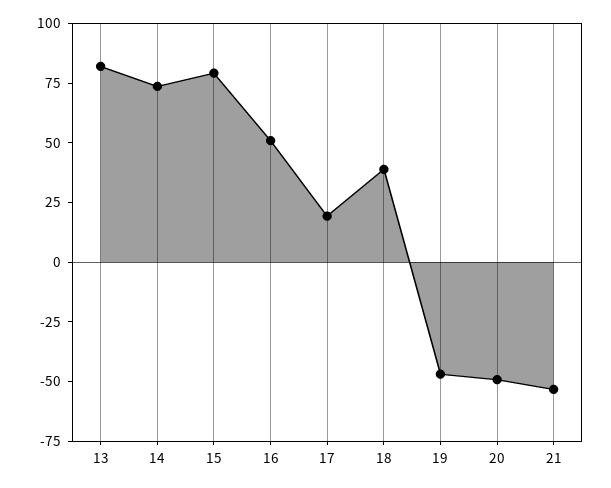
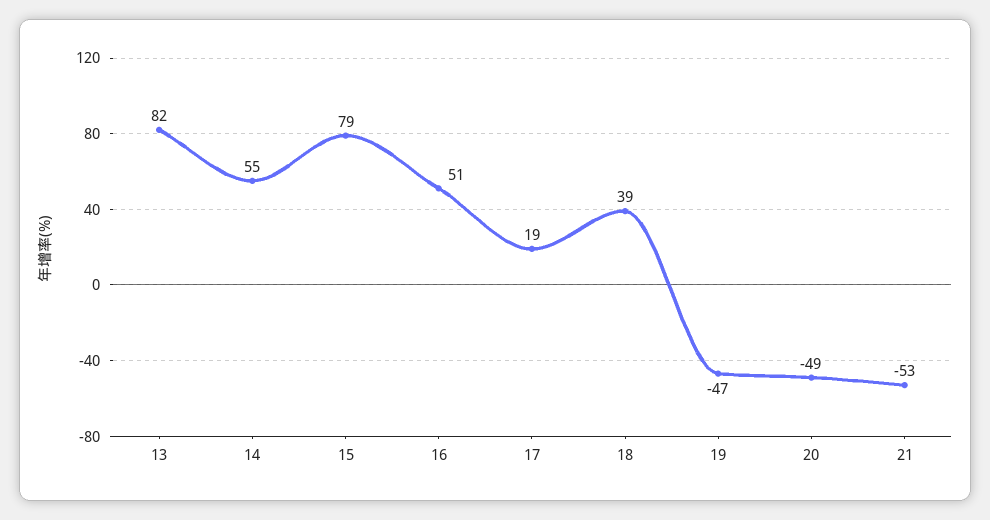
14: 75 -> 55

